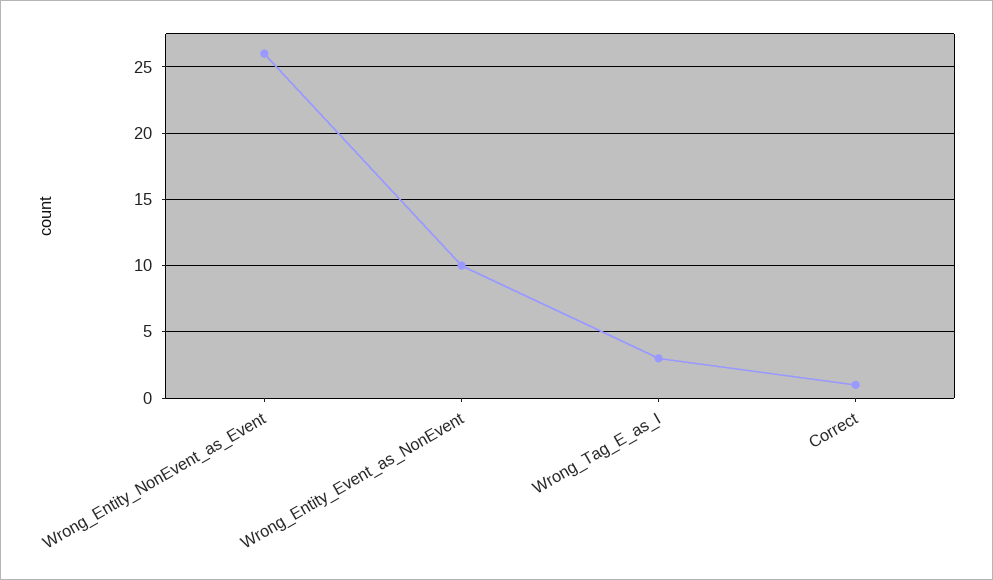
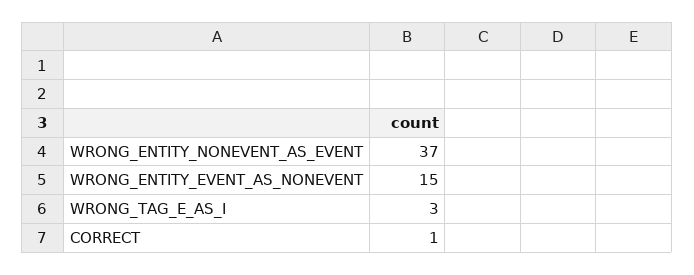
Wrong_Entity_NonEvent_as_Event: 26 -> 37
Wrong_Entity_Event_as_NonEvent: 10 -> 15

